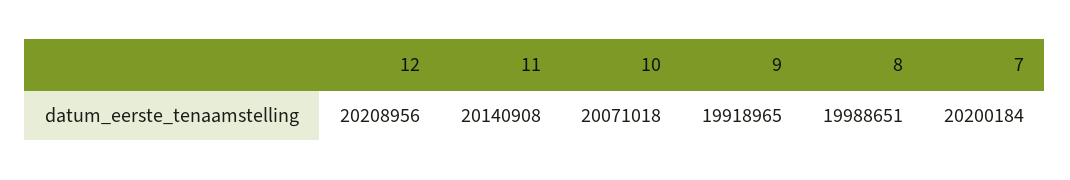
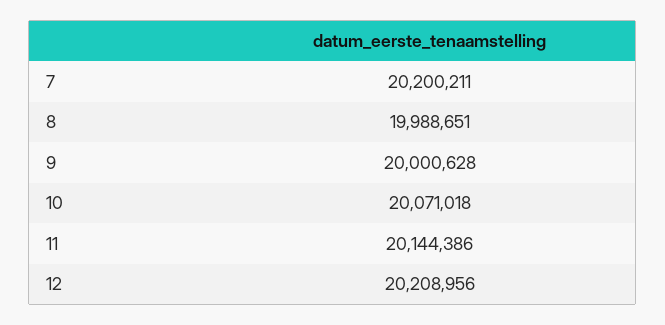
11: 20140908 -> 20144386
9: 19918965 -> 20000628
7: 20200184 -> 20200211

